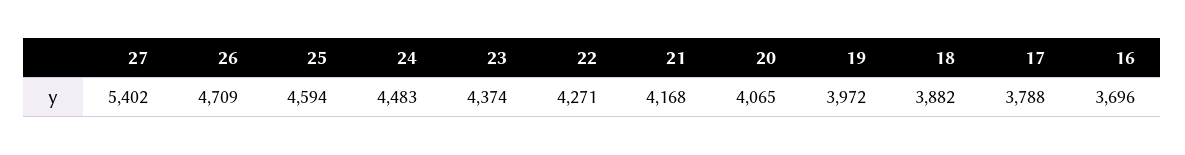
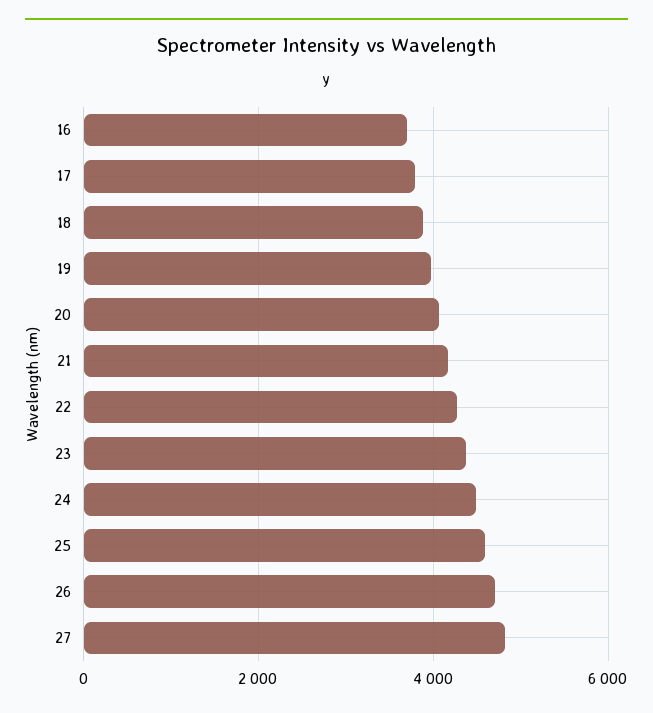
27: 5402 -> 4800

